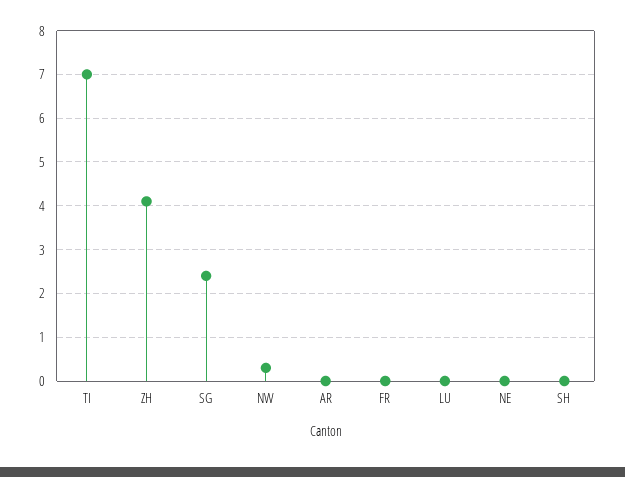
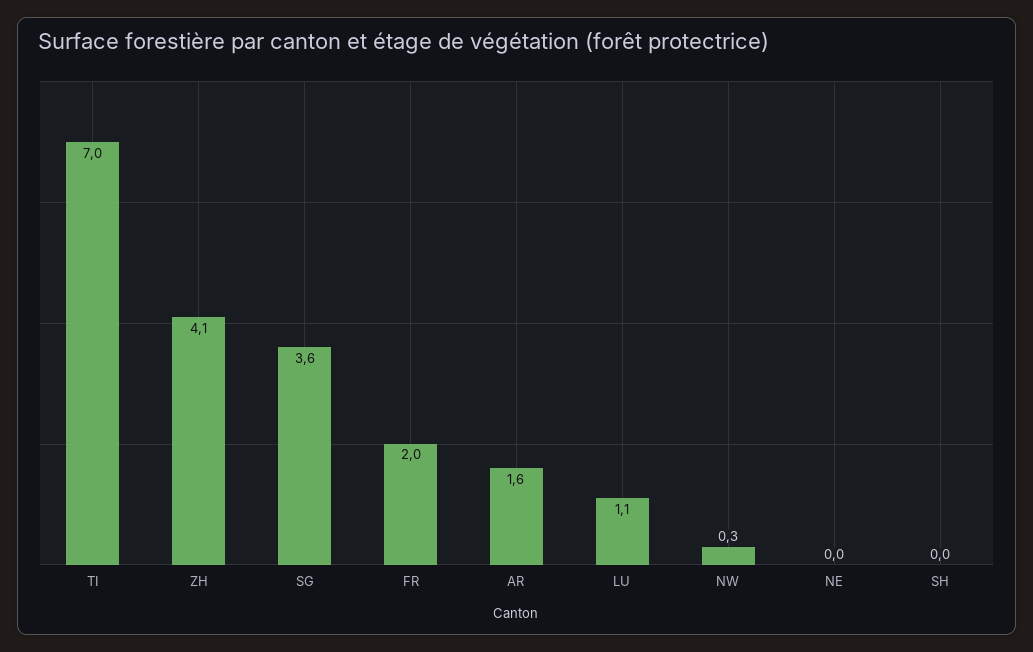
SG: 2.5 -> 3.6
AR: 0 -> 1.6
FR: 0 -> 2
LU: 0 -> 1.1

